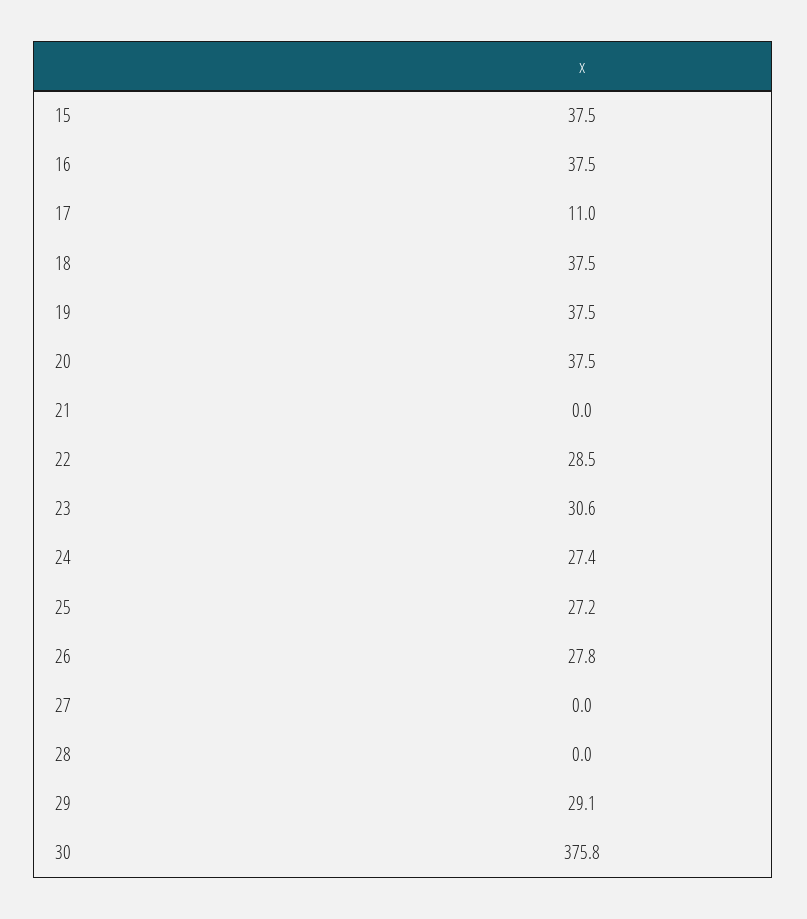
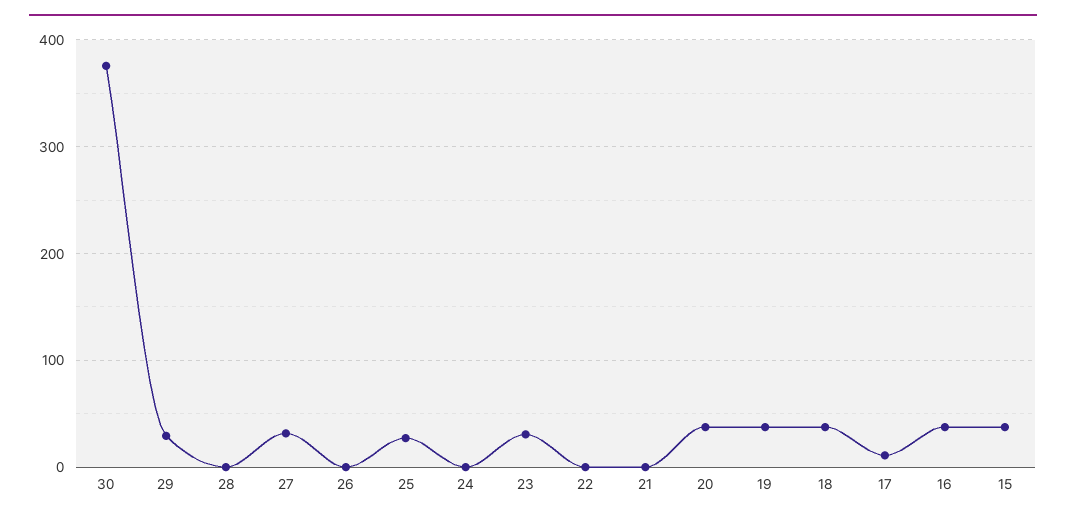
22: 28.5 -> 0
24: 27.4 -> 0
26: 27.8 -> 0
27: 0 -> 30

